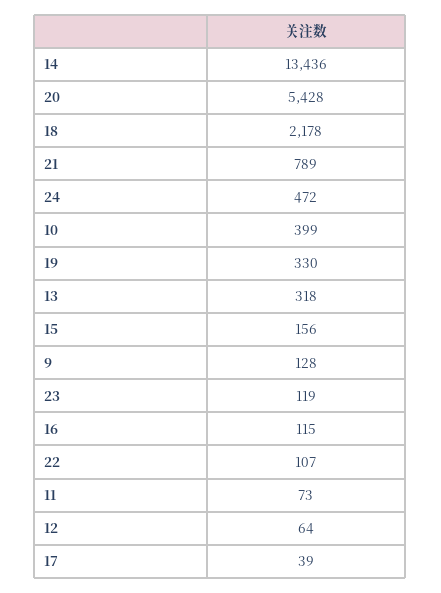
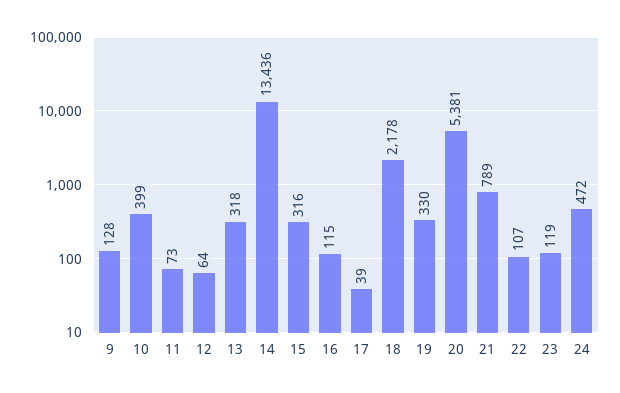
20: 5428 -> 5381
15: 156 -> 316

